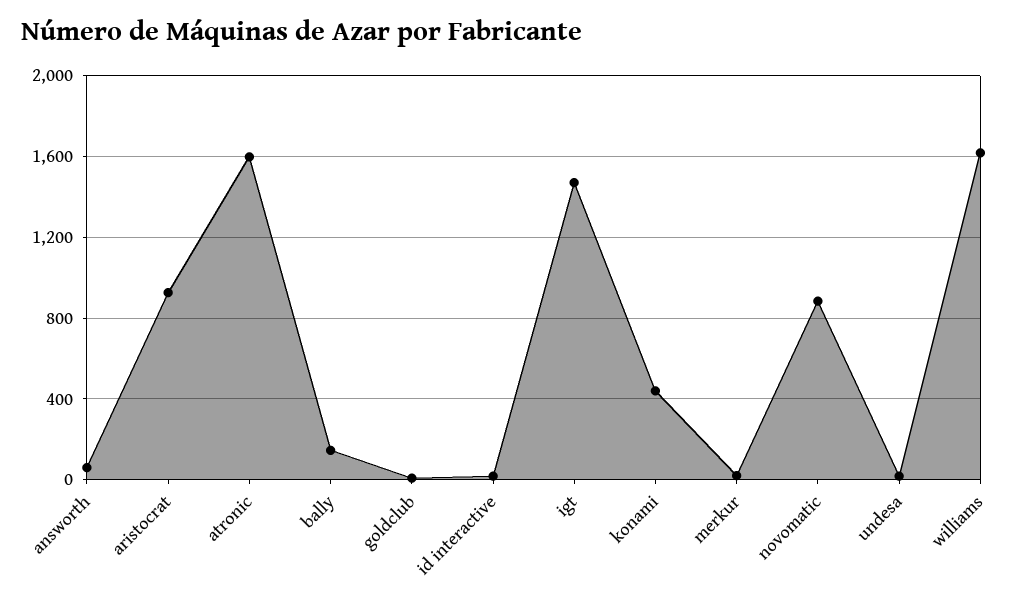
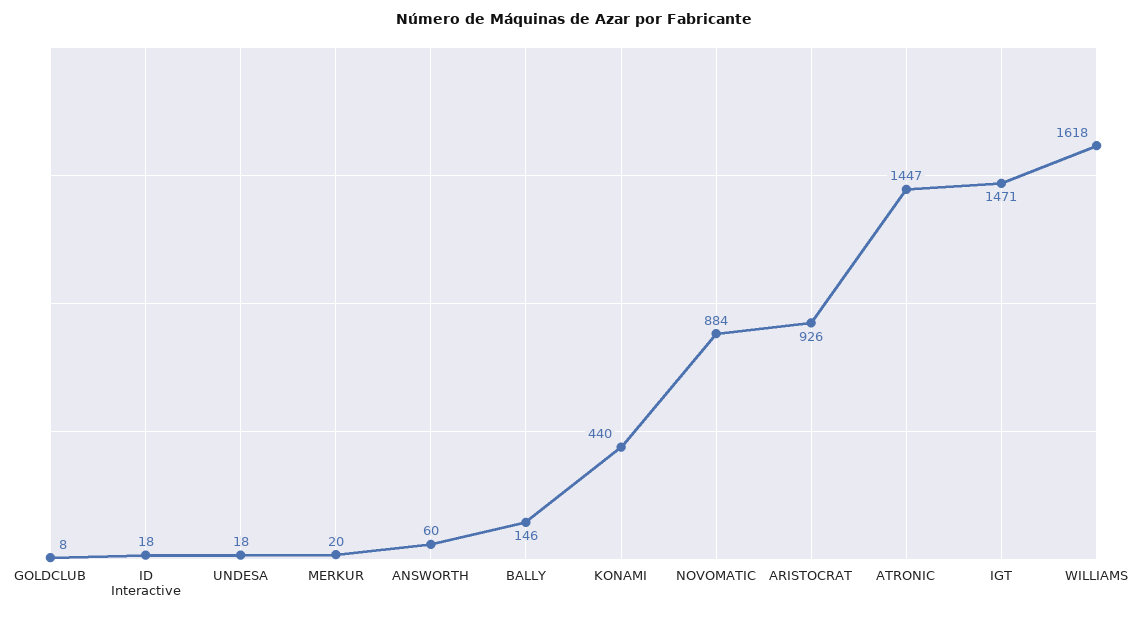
atronic: 1600 -> 1447

